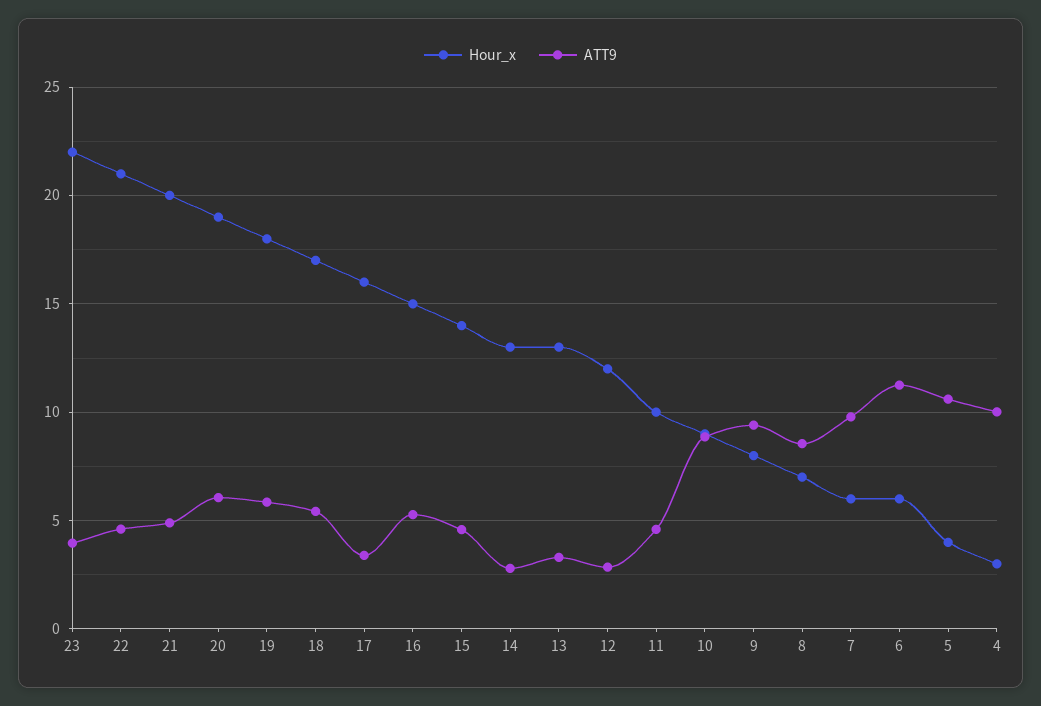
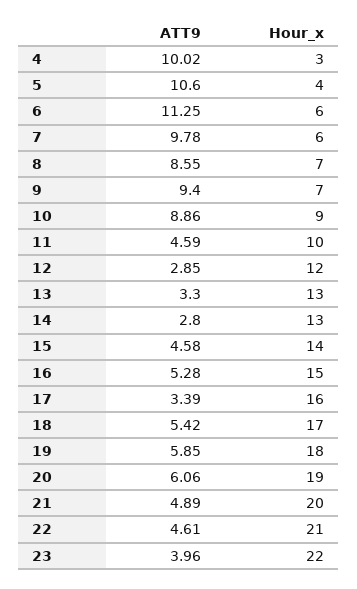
Hour_x, 9: 8 -> 7

